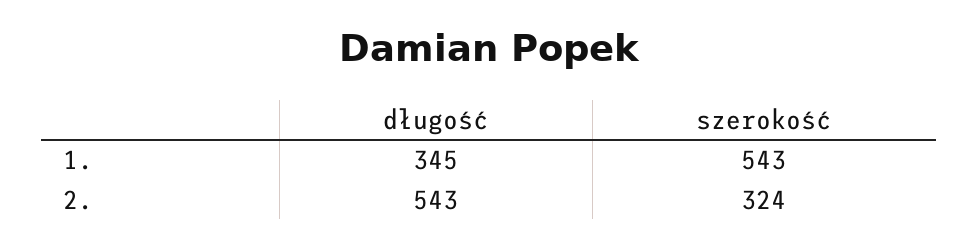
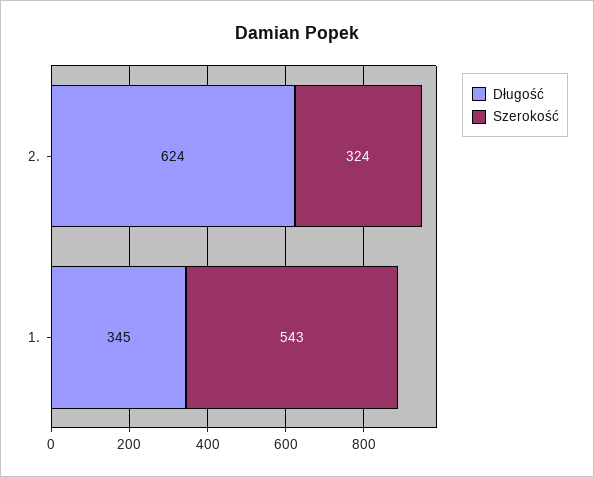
długość, 2.: 543 -> 624

